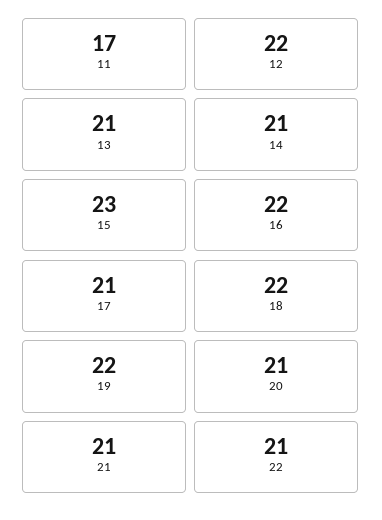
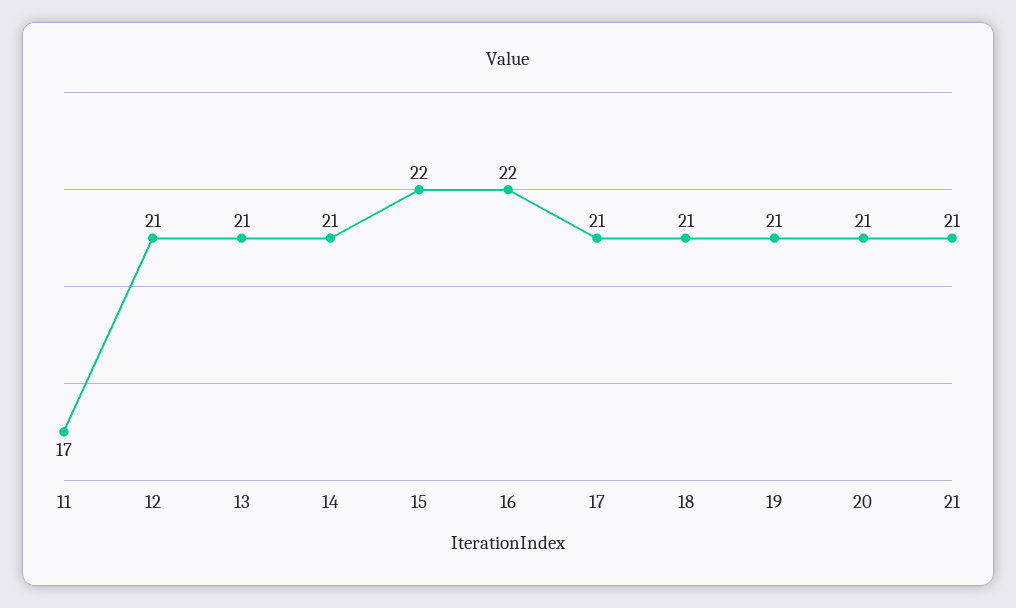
12: 22 -> 21
15: 23 -> 22
18: 22 -> 21
19: 22 -> 21
22: 21 -> none

